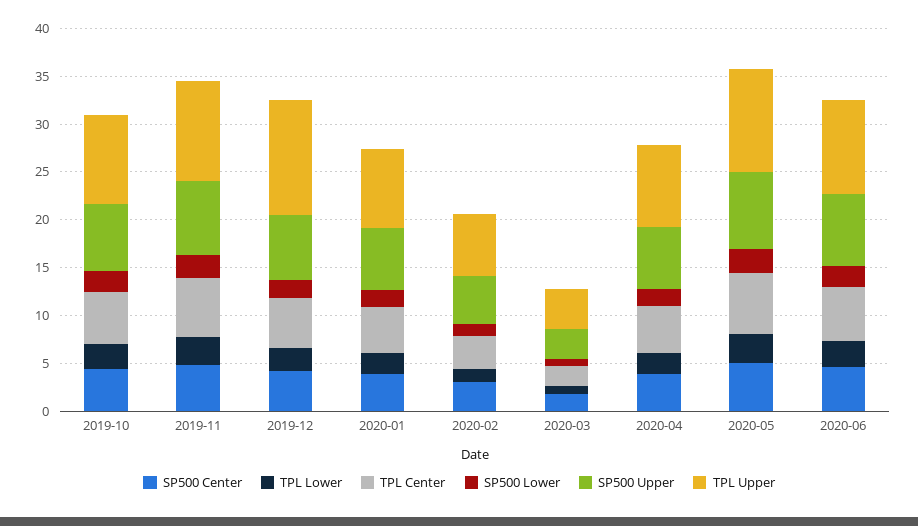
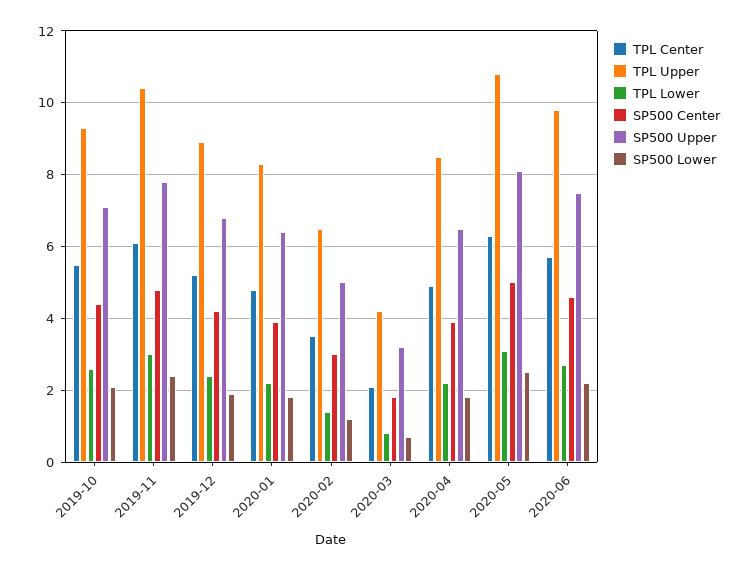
TPL Upper, 2019-12: 12 -> 9

